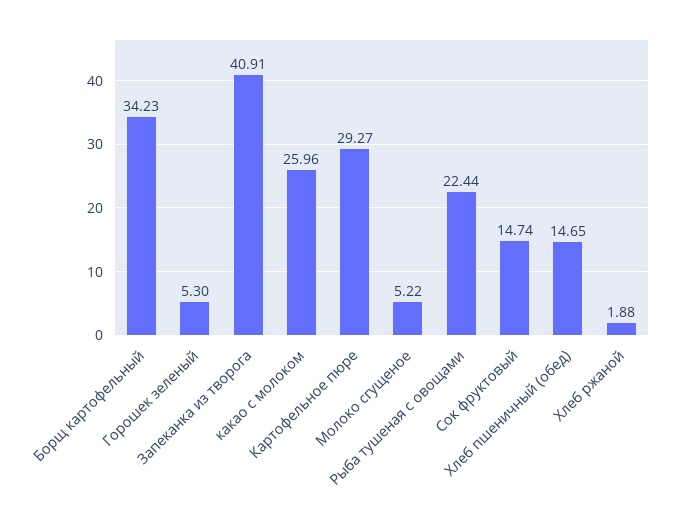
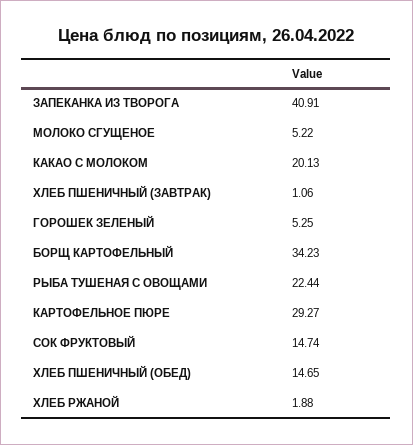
Горошек зеленый: 5.3 -> 5.25
какао с молоком: 25.96 -> 20.13
ХЛЕБ ПШЕНИЧНЫЙ (ЗАВТРАК): none -> 1.06

